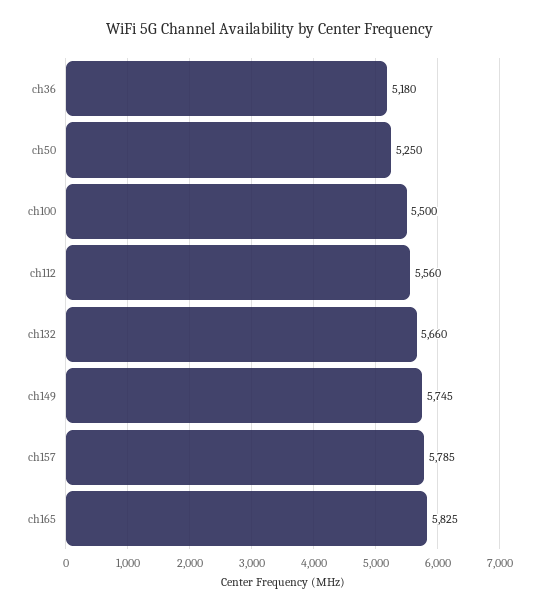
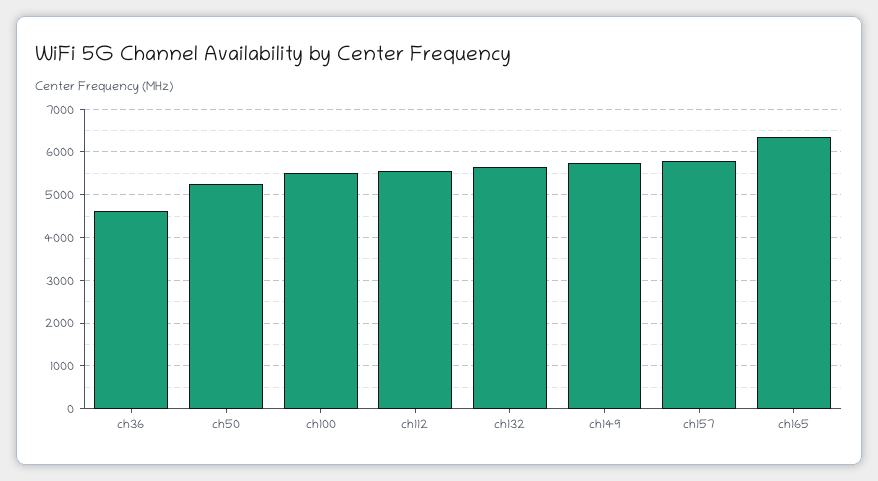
ch36: 5180 -> 4600
ch165: 5825 -> 6400

